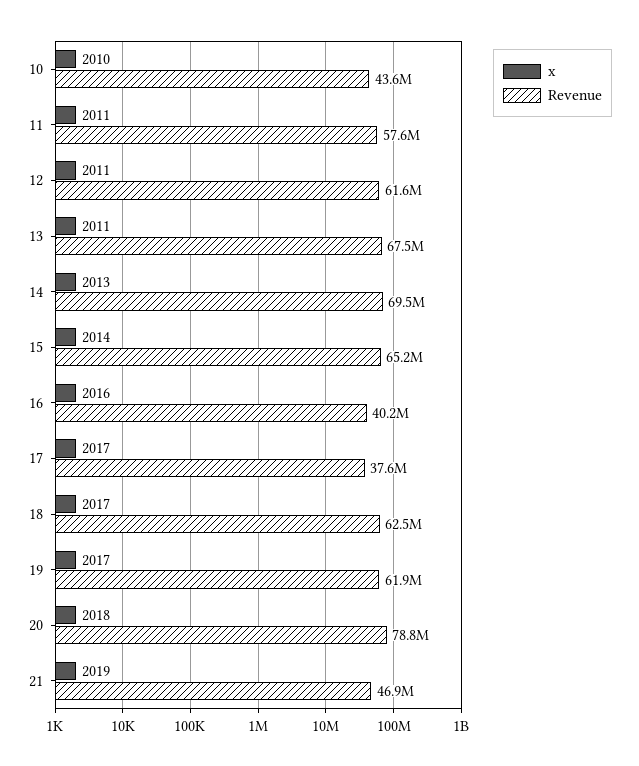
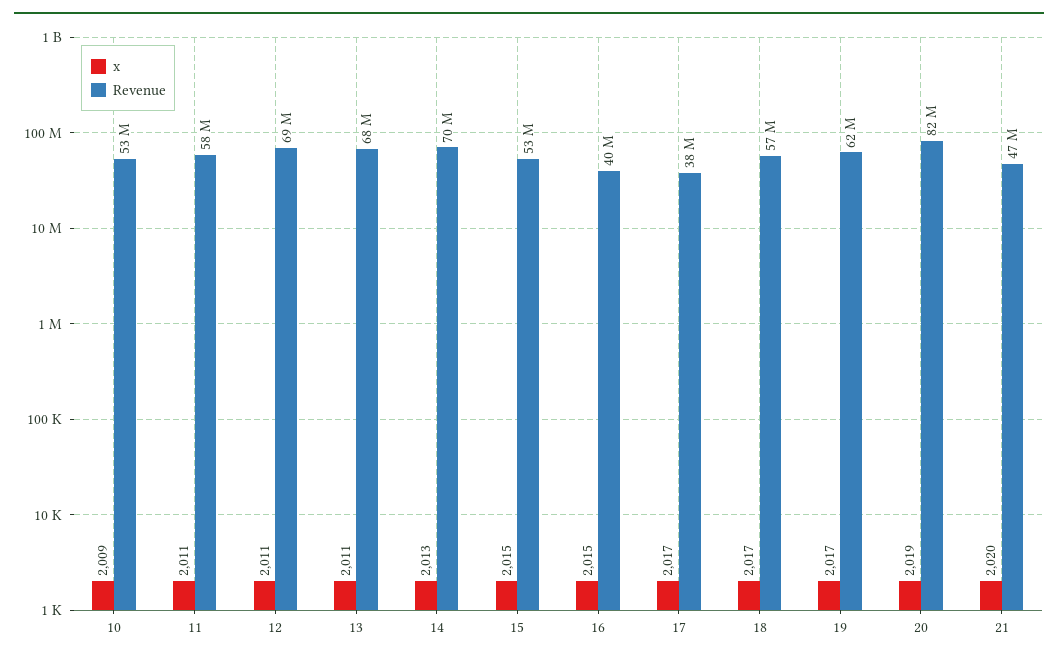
x, 10: 2010 -> 2009
Revenue, 10: 43600000 -> 53000000
Revenue, 12: 61600000 -> 69000000
x, 15: 2014 -> 2015
Revenue, 15: 65200000 -> 53000000
x, 16: 2016 -> 2015
Revenue, 18: 62500000 -> 57000000
x, 20: 2018 -> 2019
Revenue, 20: 78800000 -> 82000000
x, 21: 2019 -> 2020

